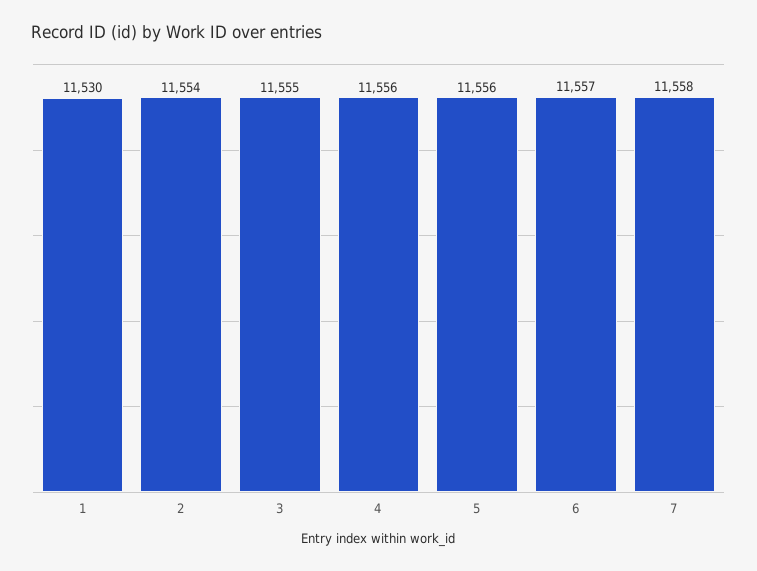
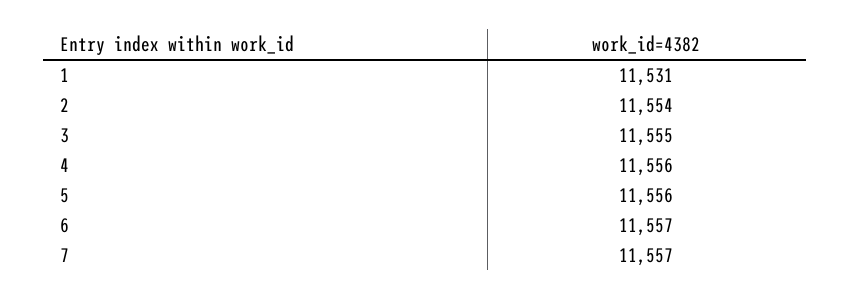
1: 11530 -> 11531
7: 11558 -> 11557

